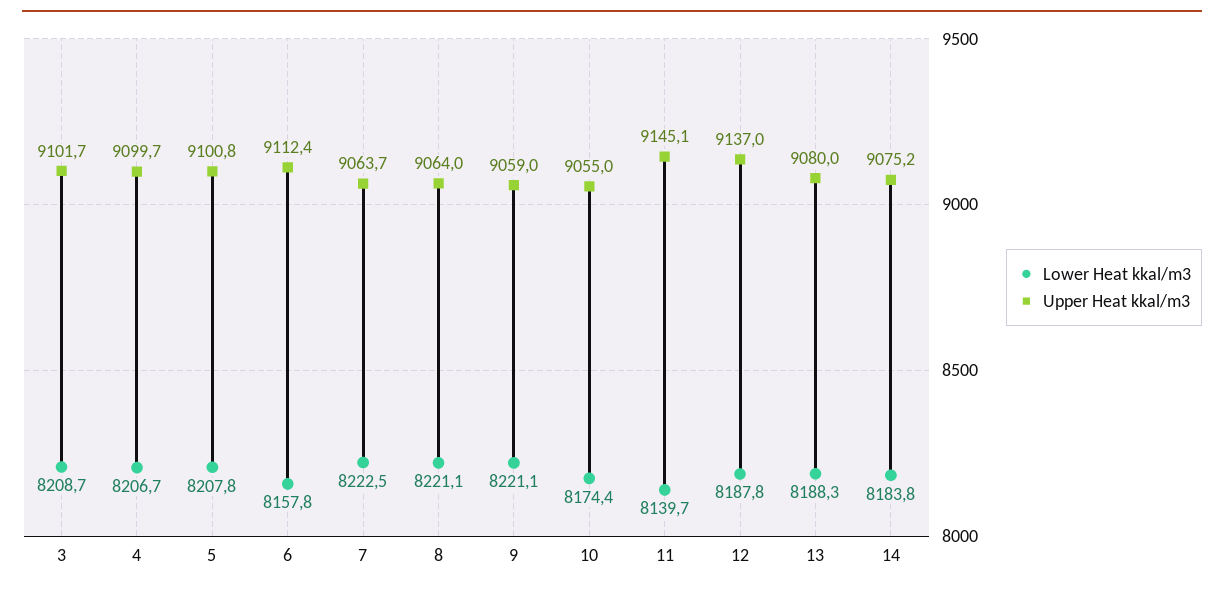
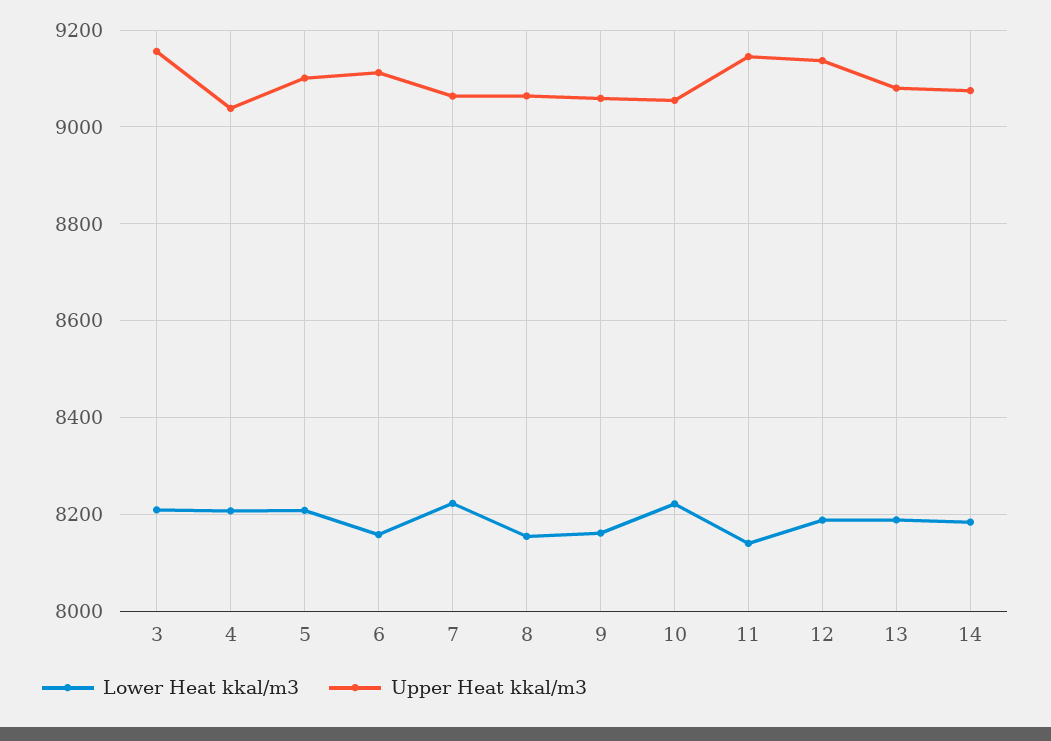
Upper Heat kkal/m3, 3: 9101.7 -> 9160
Upper Heat kkal/m3, 4: 9099.7 -> 9040
Lower Heat kkal/m3, 8: 8221.1 -> 8160
Lower Heat kkal/m3, 9: 8221.1 -> 8160
Lower Heat kkal/m3, 10: 8174.4 -> 8220

